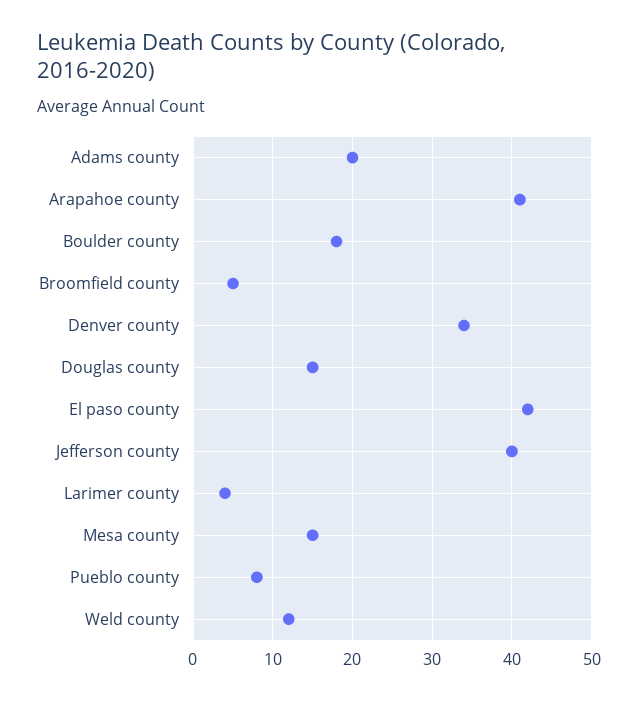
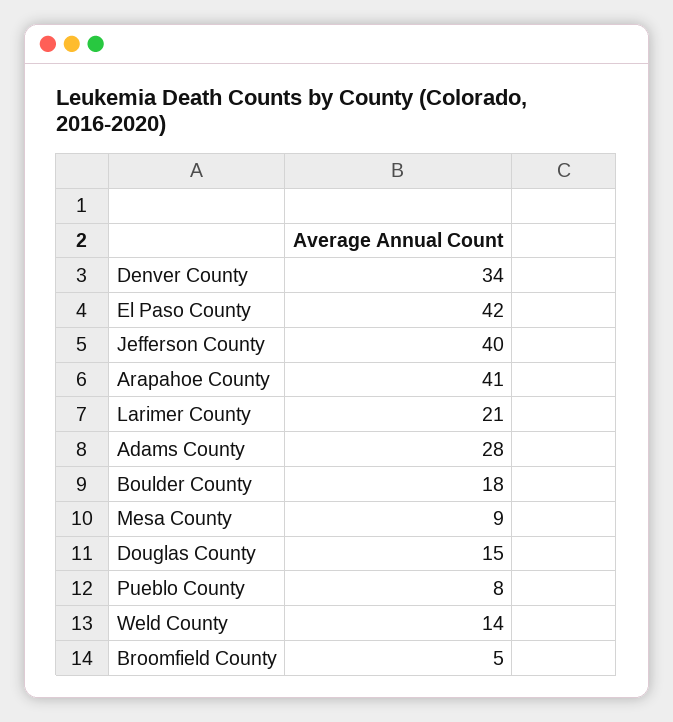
Adams county: 20 -> 28
Larimer county: 4 -> 21
Mesa county: 15 -> 9
Weld county: 12 -> 14

